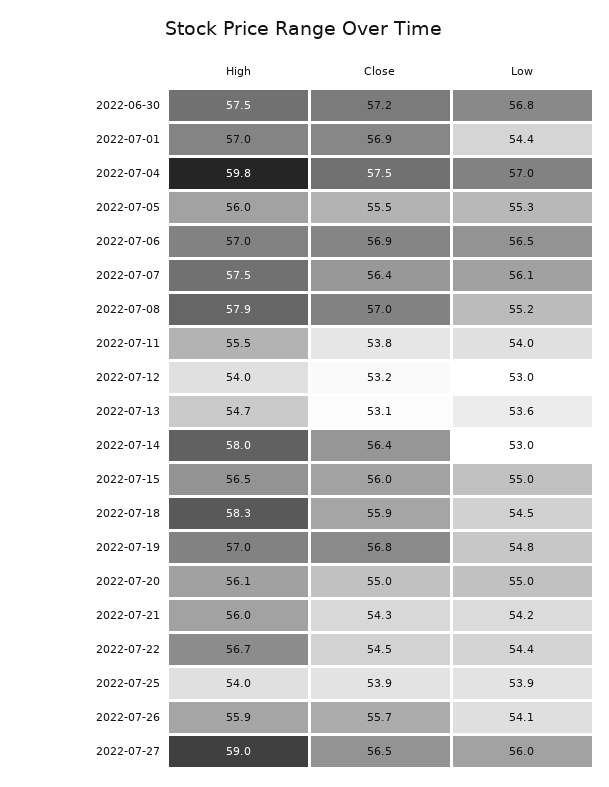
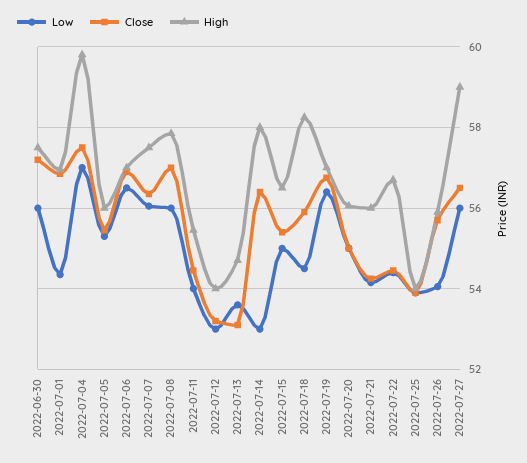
Low, 2022-06-30: 56.8 -> 56
Low, 2022-07-08: 55.2 -> 56
Close, 2022-07-11: 53.8 -> 54.4
Close, 2022-07-15: 56 -> 55.4
Low, 2022-07-19: 54.8 -> 56.4

